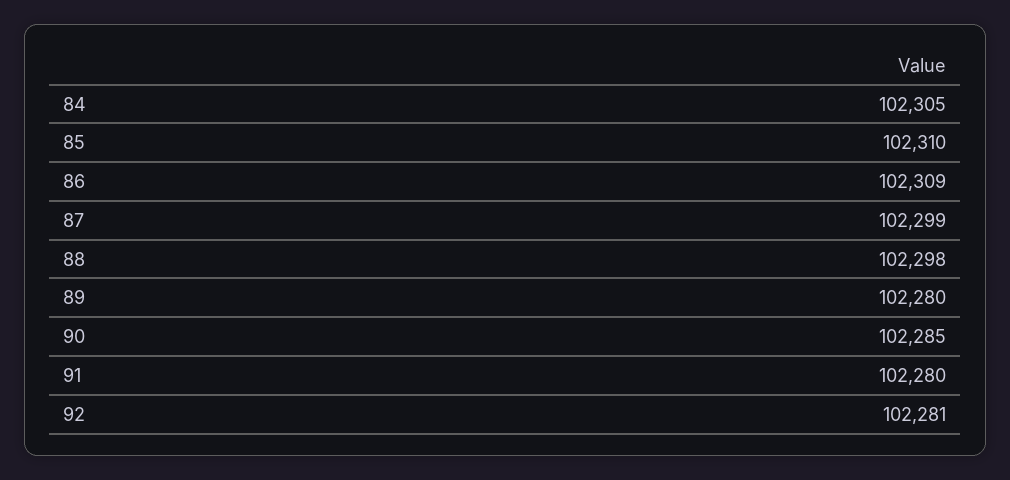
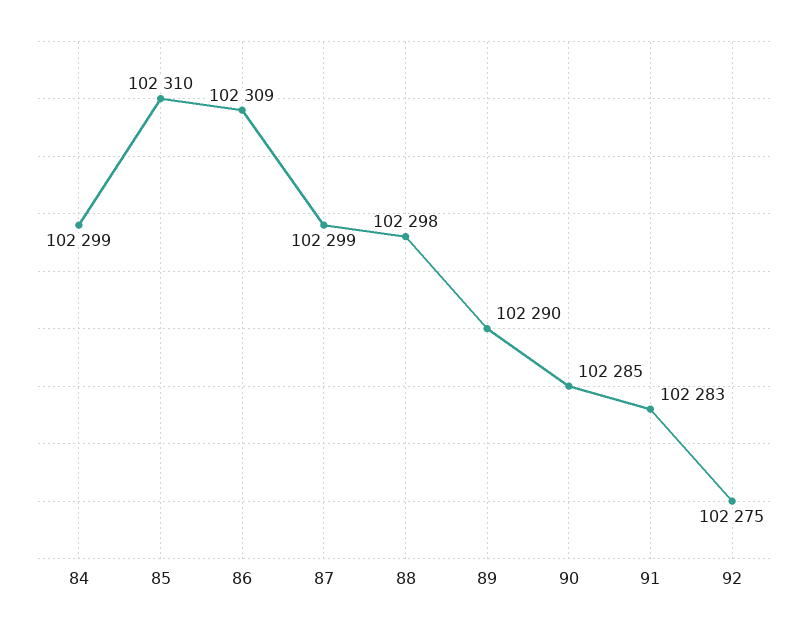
84: 102305 -> 102299
89: 102280 -> 102290
91: 102280 -> 102283
92: 102281 -> 102275

